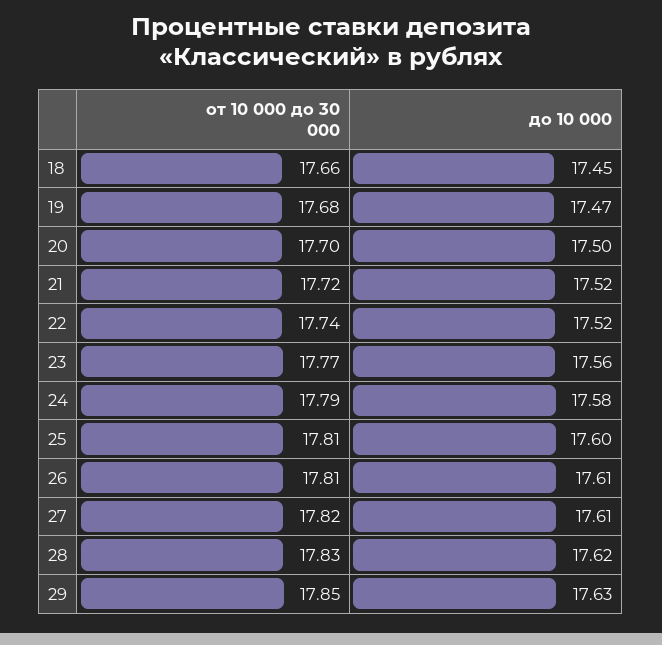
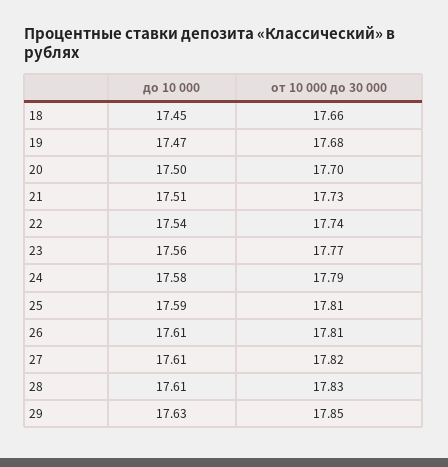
от 10 000 до 30 000, 21: 17.72 -> 17.73
до 10 000, 21: 17.52 -> 17.51
до 10 000, 22: 17.52 -> 17.54
до 10 000, 25: 17.6 -> 17.59
до 10 000, 28: 17.62 -> 17.61

